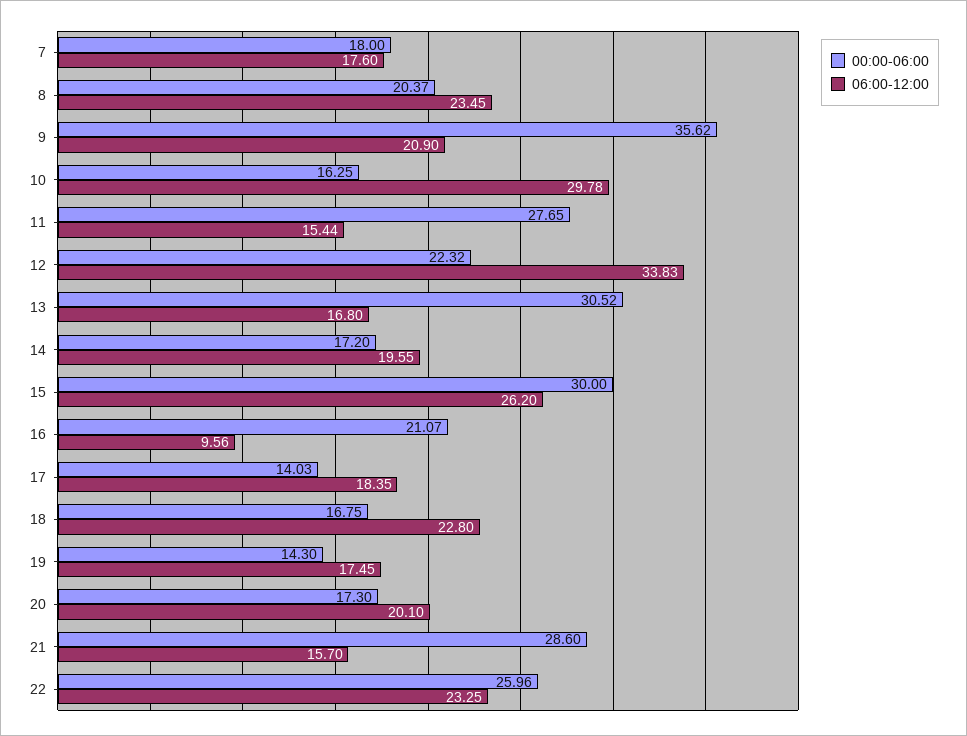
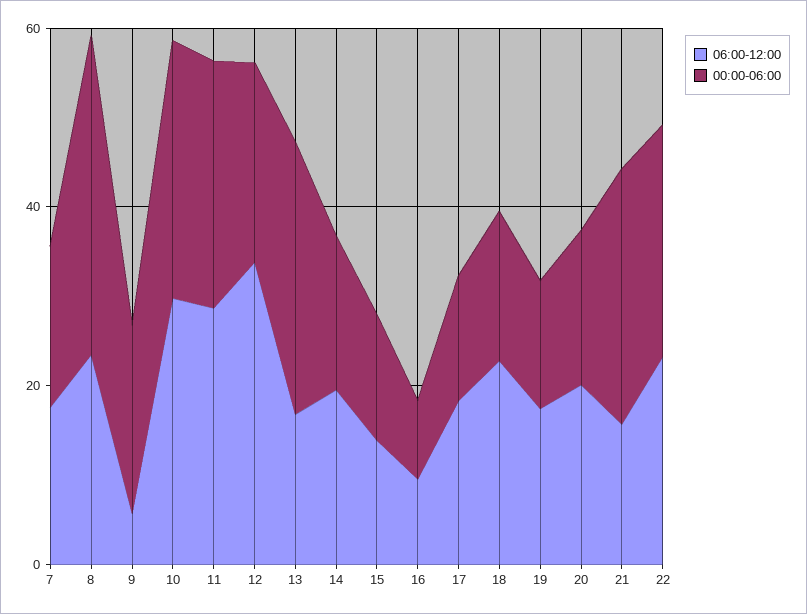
00:00-06:00, 8: 20.37 -> 35
00:00-06:00, 9: 35.62 -> 20
06:00-12:00, 9: 20.9 -> 5
00:00-06:00, 10: 16.25 -> 30
06:00-12:00, 11: 15.44 -> 30
00:00-06:00, 15: 30 -> 15
06:00-12:00, 15: 26.2 -> 15
00:00-06:00, 16: 21.07 -> 10

